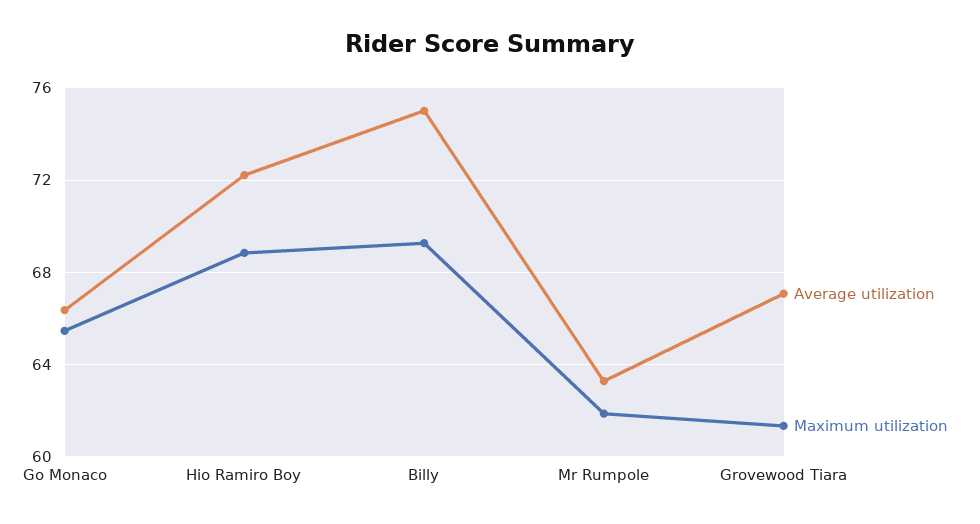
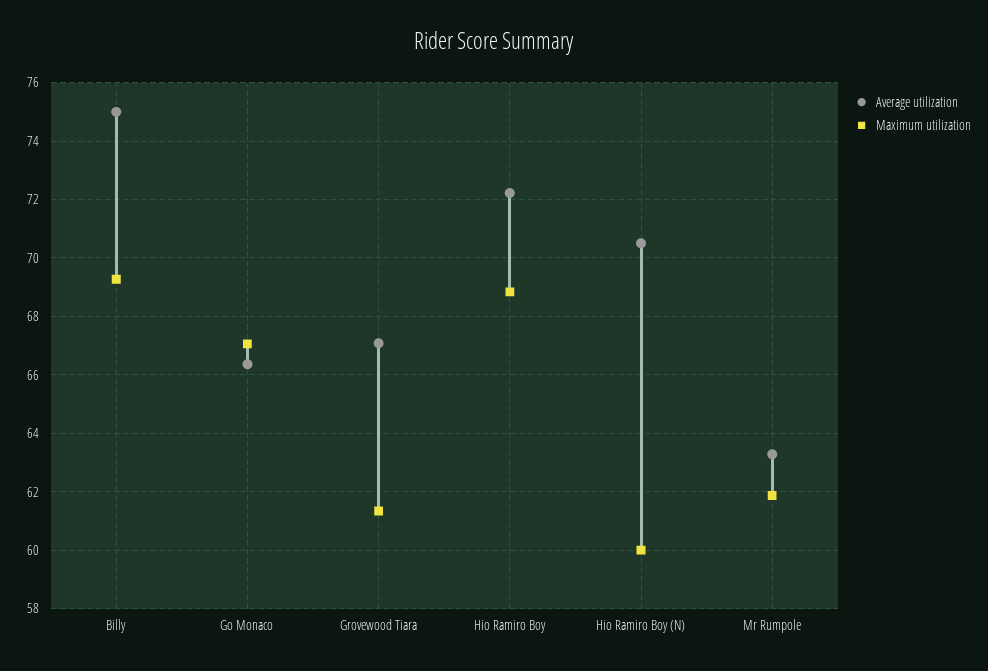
Maximum utilization, Go Monaco: 65.5 -> 67
Average utilization, Hio Ramiro Boy (N): none -> 70.5
Maximum utilization, Hio Ramiro Boy (N): none -> 60

